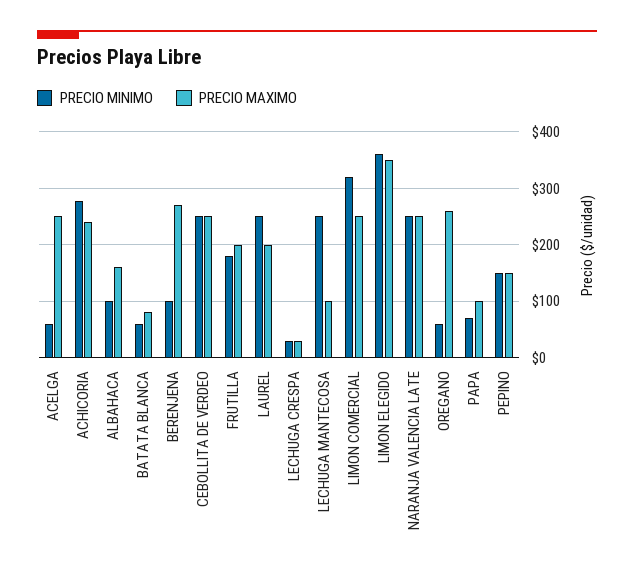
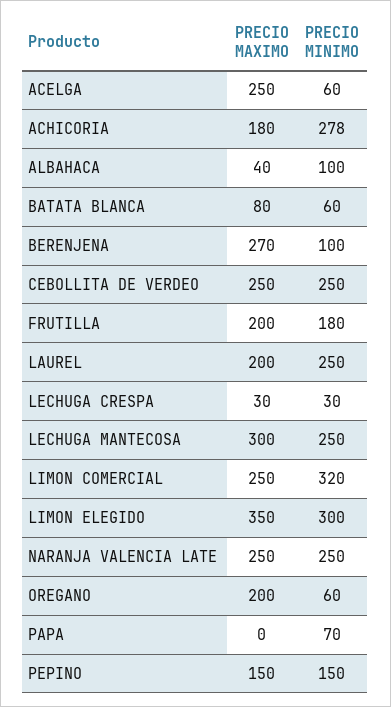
PRECIO MAXIMO, ACHICORIA: 240 -> 180
PRECIO MAXIMO, ALBAHACA: 160 -> 40
PRECIO MAXIMO, LECHUGA MANTECOSA: 100 -> 300
PRECIO MINIMO, LIMON ELEGIDO: 360 -> 300
PRECIO MAXIMO, OREGANO: 260 -> 200
PRECIO MAXIMO, PAPA: 100 -> 0

